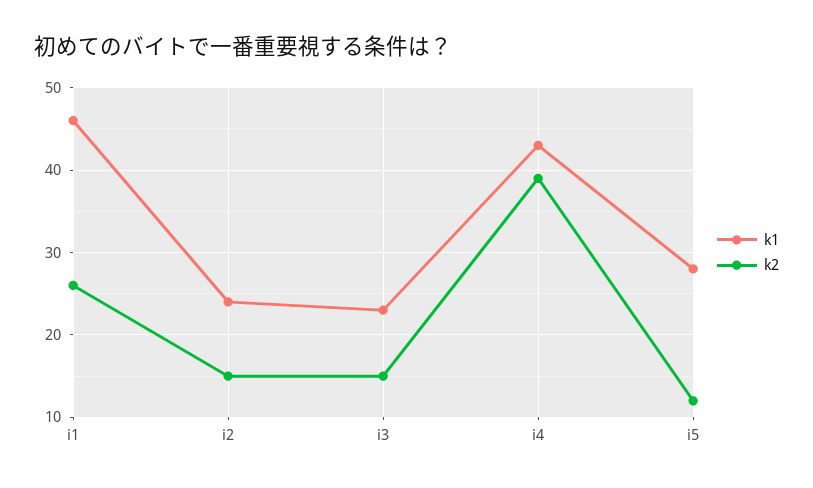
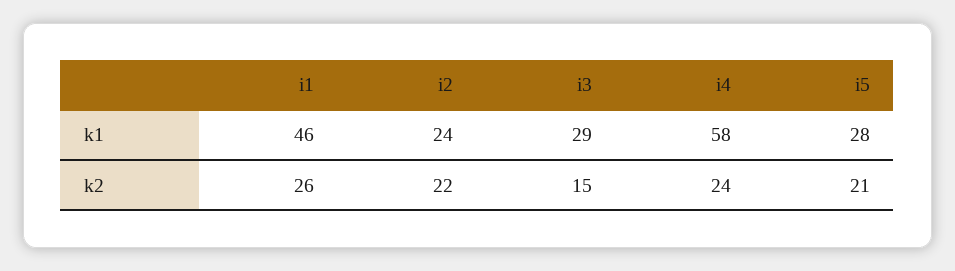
k2, i2: 15 -> 22
k1, i3: 23 -> 29
k1, i4: 43 -> 58
k2, i4: 39 -> 24
k2, i5: 12 -> 21

